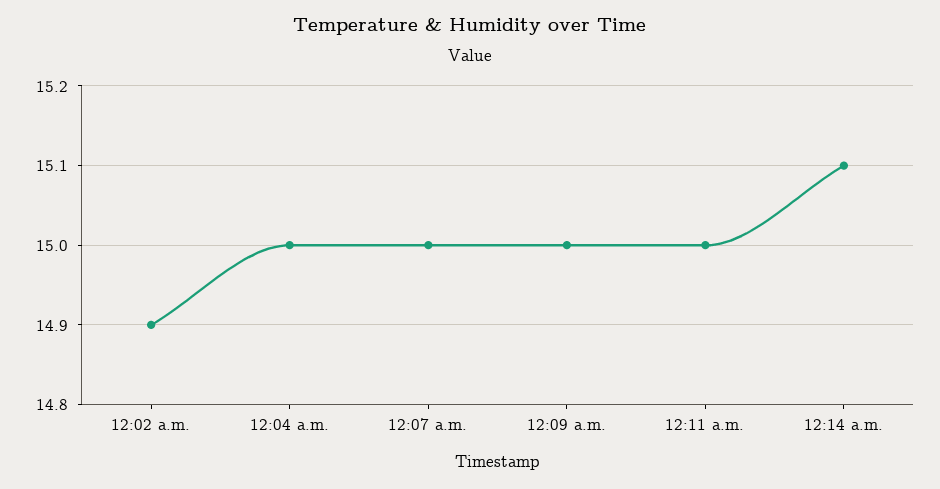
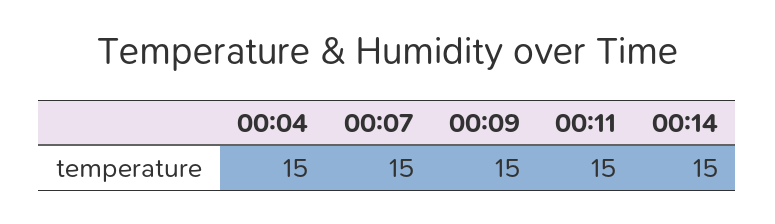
12:02 a.m.: 14.9 -> none
12:14 a.m.: 15.1 -> 15

